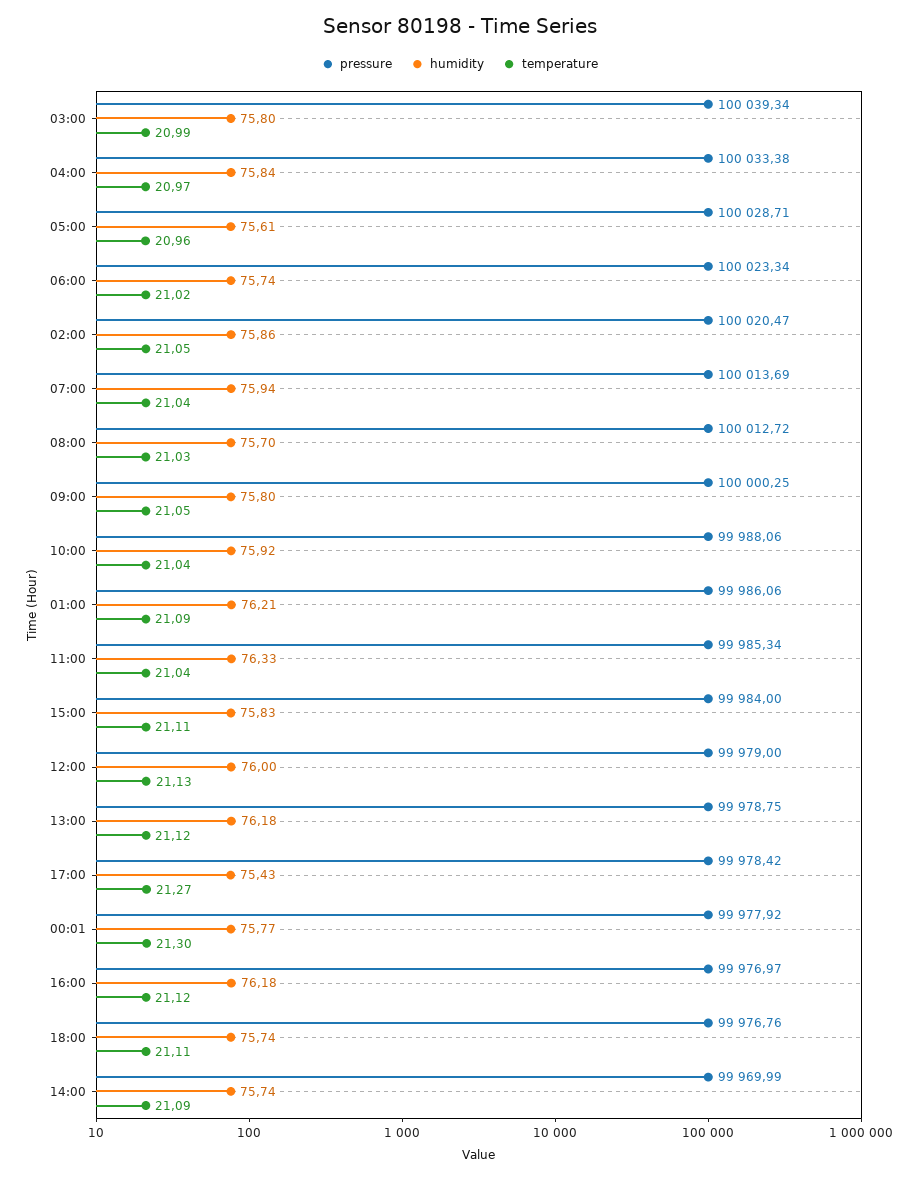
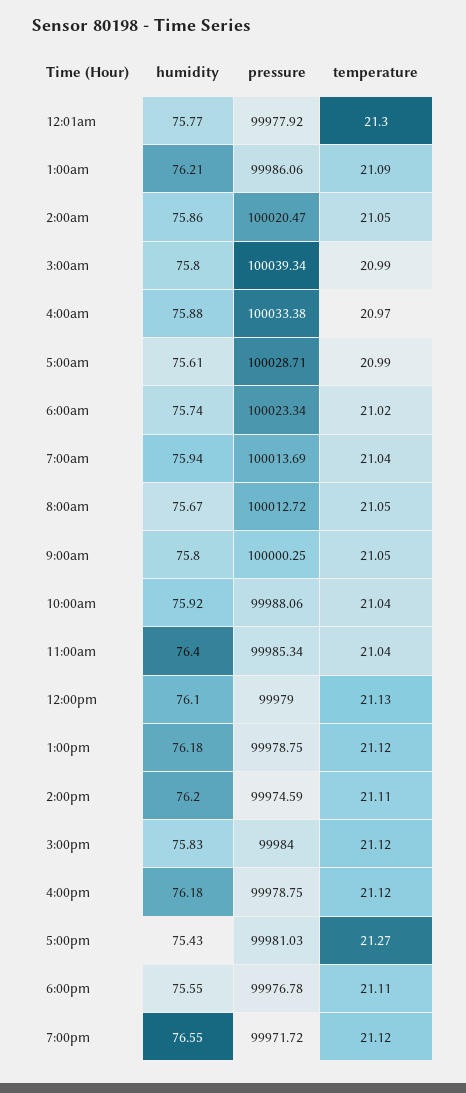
humidity, 04:00: 75.84 -> 75.88
temperature, 05:00: 20.96 -> 20.99
humidity, 08:00: 75.7 -> 75.67
temperature, 08:00: 21.03 -> 21.05
humidity, 11:00: 76.33 -> 76.4
temperature, 15:00: 21.11 -> 21.12
humidity, 12:00: 76 -> 76.1
pressure, 17:00: 99978.42 -> 99981.03
pressure, 16:00: 99976.97 -> 99978.75
pressure, 18:00: 99976.76 -> 99976.78
humidity, 18:00: 75.74 -> 75.55
pressure, 14:00: 99969.99 -> 99974.59
humidity, 14:00: 75.74 -> 76.2
temperature, 14:00: 21.09 -> 21.11
humidity, 7:00pm: none -> 76.55
pressure, 7:00pm: none -> 99971.72
temperature, 7:00pm: none -> 21.12

